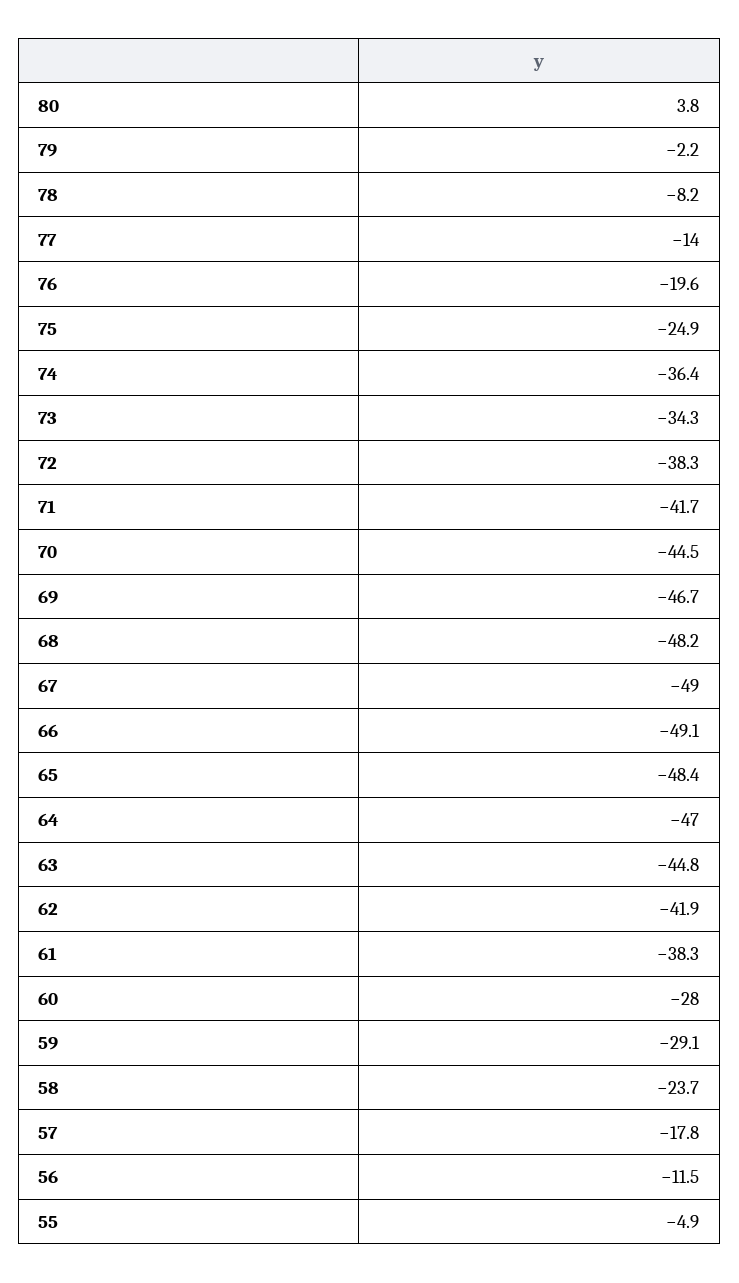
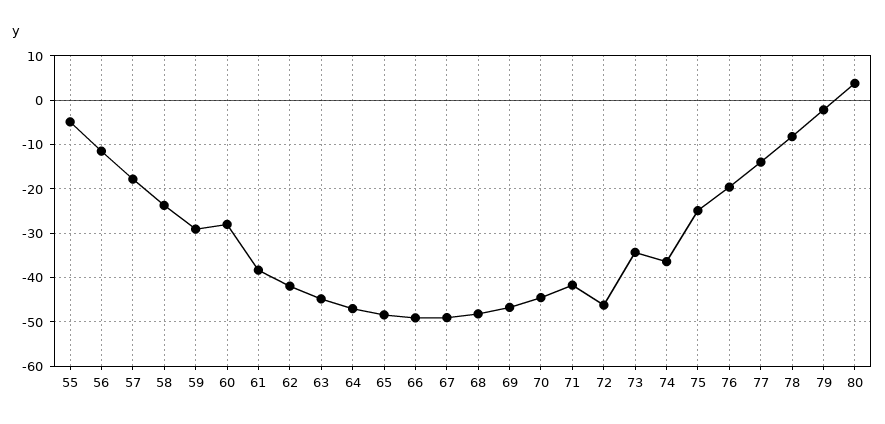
72: -38.3 -> -46

